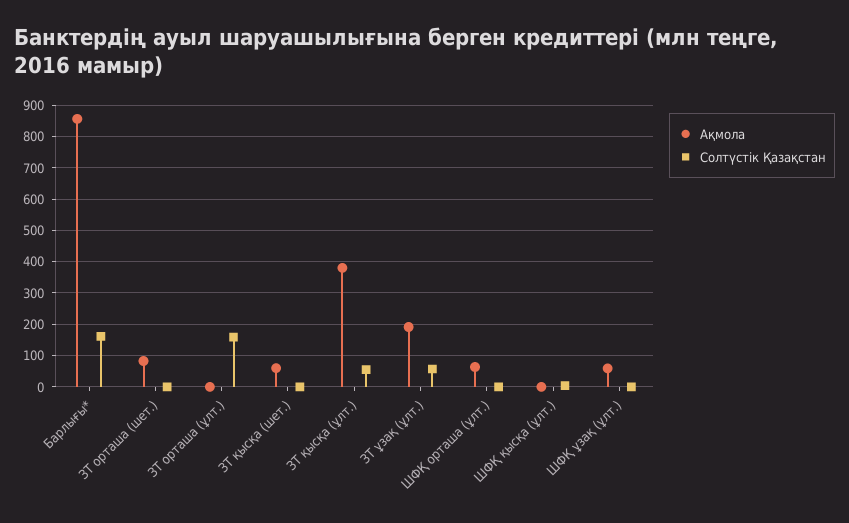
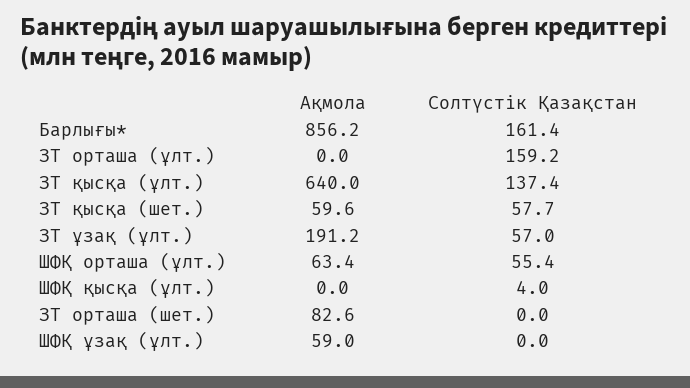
Солтүстік Қазақстан, ЗТ қысқа (шет.): 0 -> 57.7
Ақмола, ЗТ қысқа (ұлт.): 380 -> 640
Солтүстік Қазақстан, ЗТ қысқа (ұлт.): 60 -> 137.4
Солтүстік Қазақстан, ШФҚ орташа (ұлт.): 0 -> 55.4

